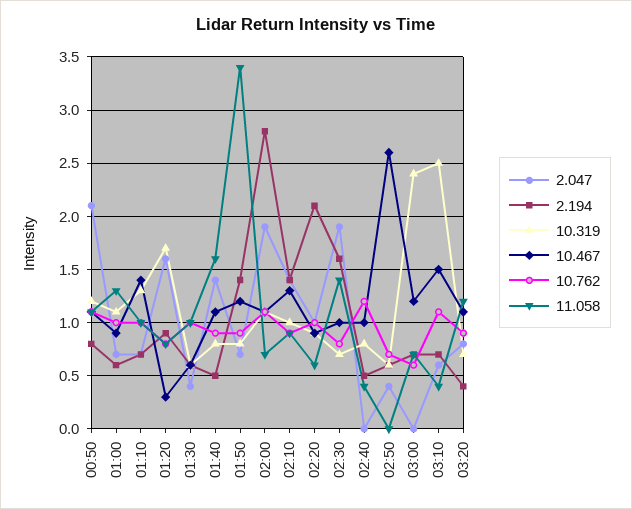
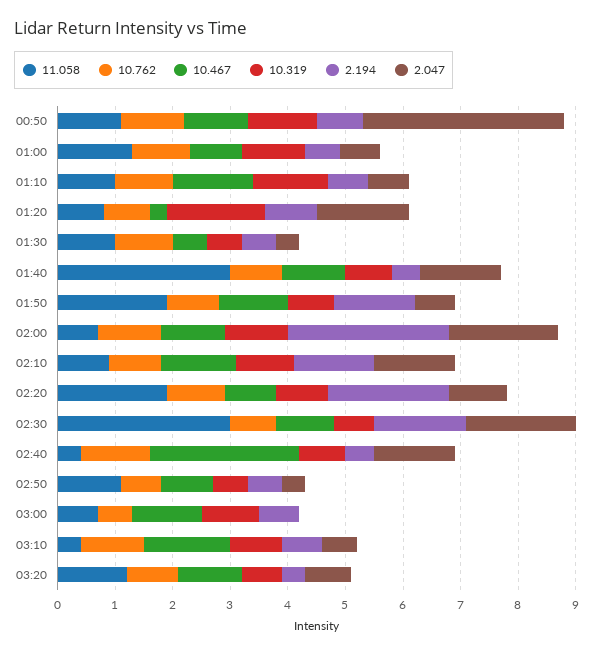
2.047, 00:50: 2.1 -> 3.5
11.058, 01:40: 1.6 -> 3
11.058, 01:50: 3.4 -> 2
11.058, 02:20: 0.6 -> 2
11.058, 02:30: 1.4 -> 3
2.047, 02:40: 0 -> 1.5
10.467, 02:40: 1 -> 2.5
10.467, 02:50: 2.6 -> 1
11.058, 02:50: 0 -> 1
10.319, 03:00: 2.4 -> 1
10.319, 03:10: 2.5 -> 1

